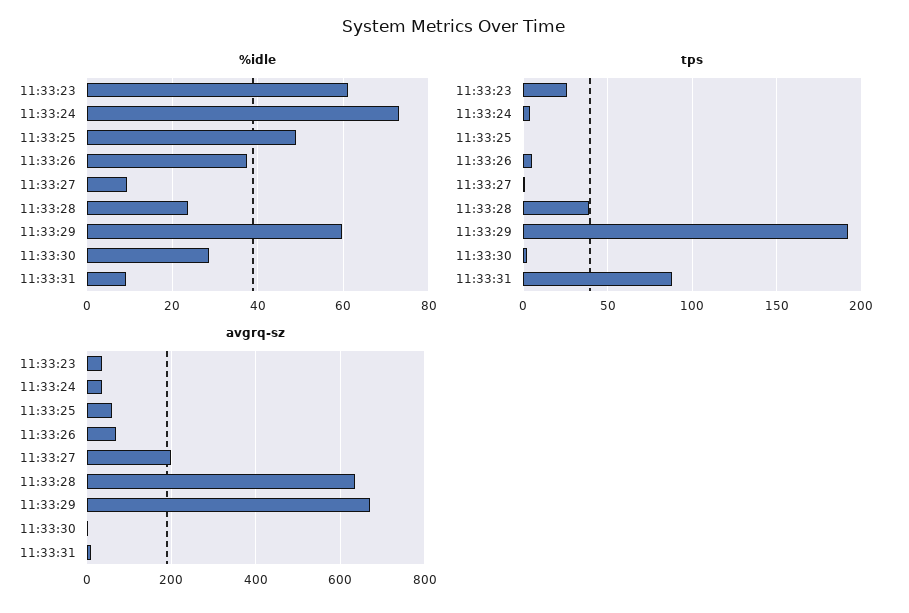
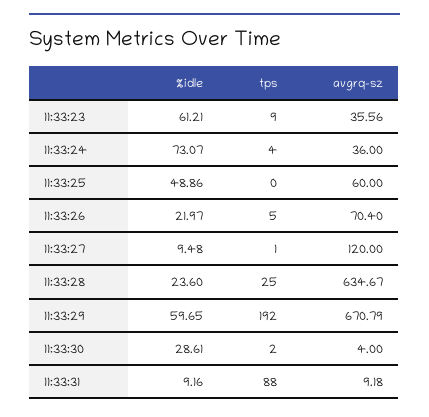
%idle, 11:33:26: 38 -> 21.97
tps, 11:33:23: 25 -> 9
tps, 11:33:28: 40 -> 25
avgrq-sz, 11:33:27: 200 -> 120

